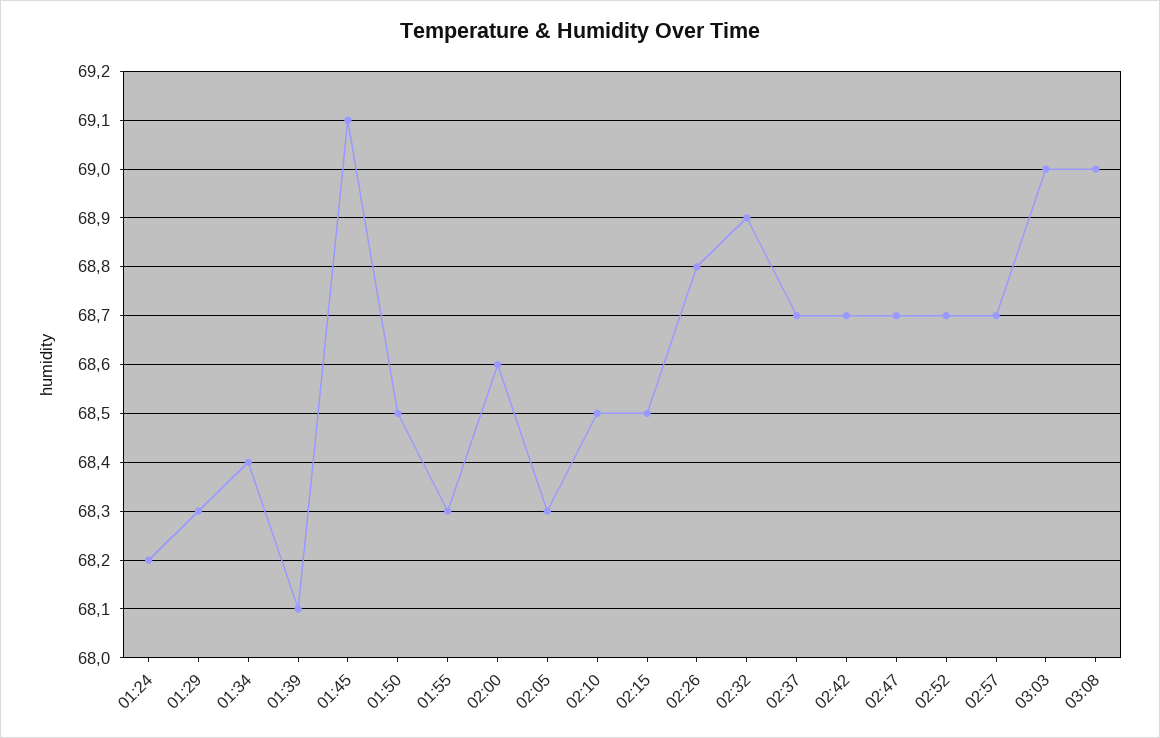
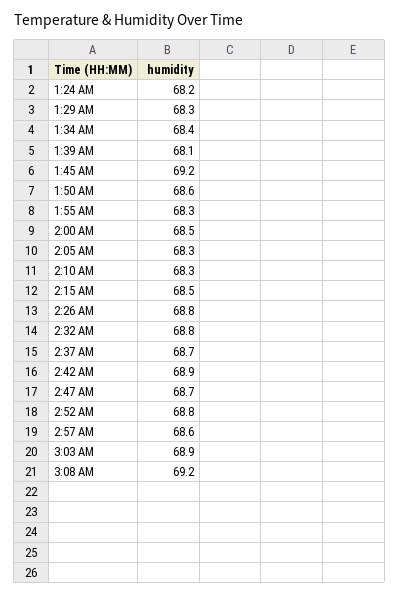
01:45: 69.1 -> 69.2
01:50: 68.5 -> 68.6
02:00: 68.6 -> 68.5
02:10: 68.5 -> 68.3
02:32: 68.9 -> 68.8
02:42: 68.7 -> 68.9
02:52: 68.7 -> 68.8
02:57: 68.7 -> 68.6
03:03: 69 -> 68.9
03:08: 69 -> 69.2

